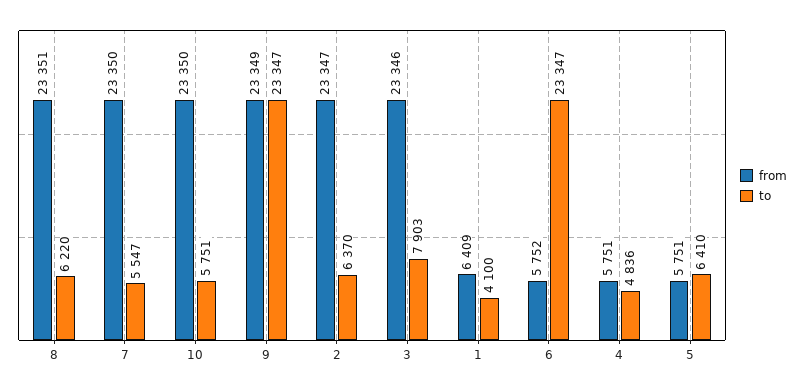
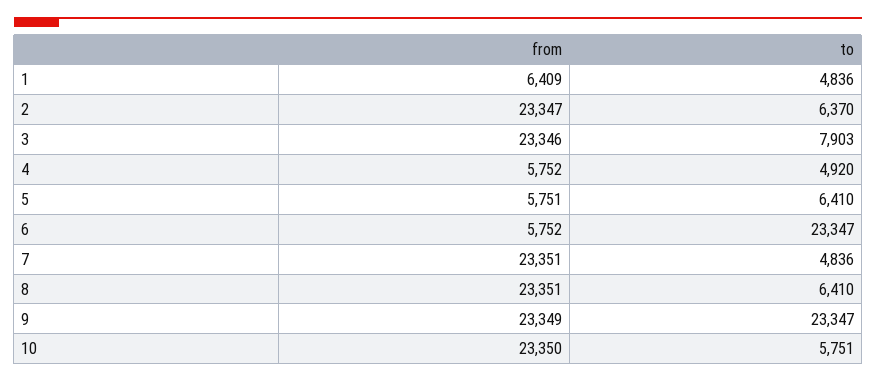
to, 8: 6220 -> 6410
from, 7: 23350 -> 23351
to, 7: 5547 -> 4836
to, 1: 4100 -> 4836
from, 4: 5751 -> 5752
to, 4: 4836 -> 4920

